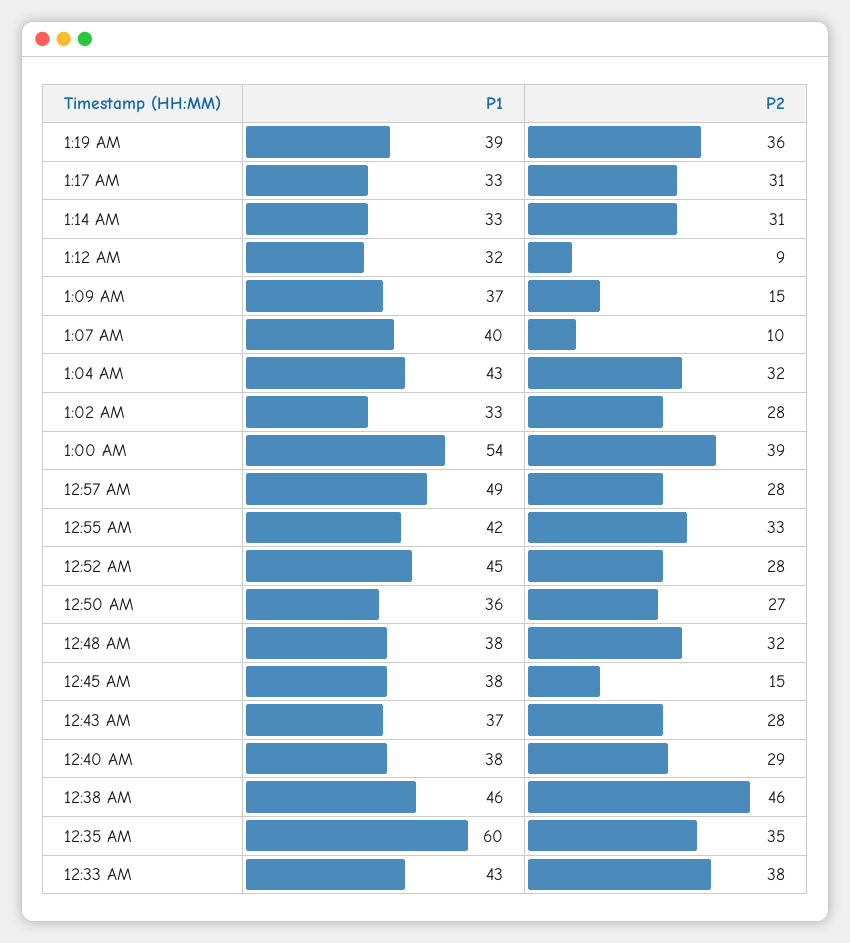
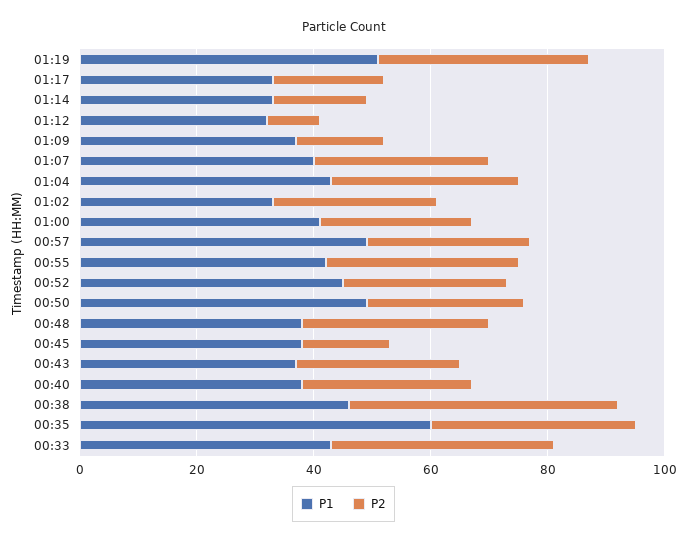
P1, 1:19 AM: 39 -> 50
P2, 1:17 AM: 31 -> 20
P2, 1:14 AM: 31 -> 15
P2, 1:07 AM: 10 -> 30
P1, 1:00 AM: 54 -> 40
P2, 1:00 AM: 39 -> 25
P1, 12:50 AM: 36 -> 50

